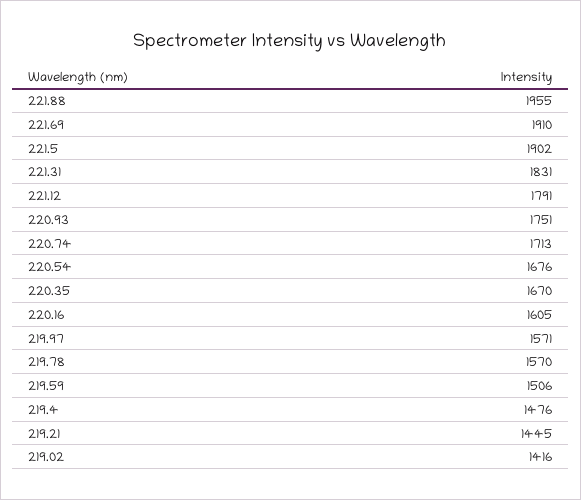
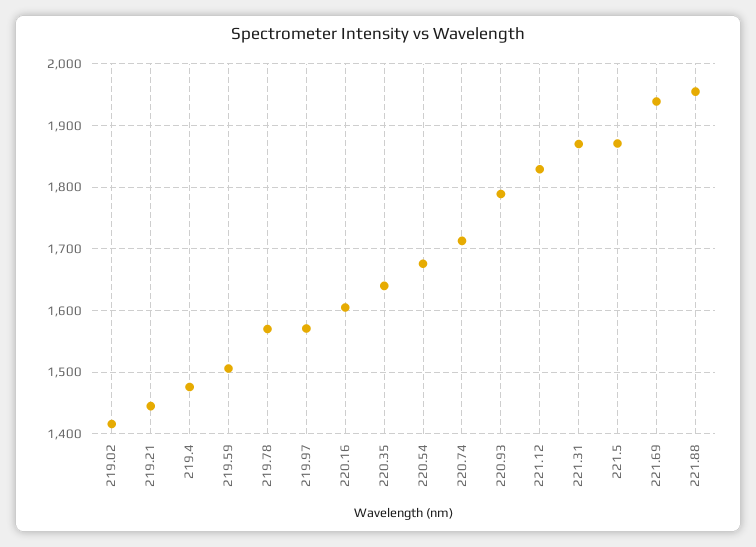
221.69: 1910 -> 1940
221.5: 1902 -> 1870
221.31: 1831 -> 1870
221.12: 1791 -> 1830
220.93: 1751 -> 1790
220.35: 1670 -> 1640

